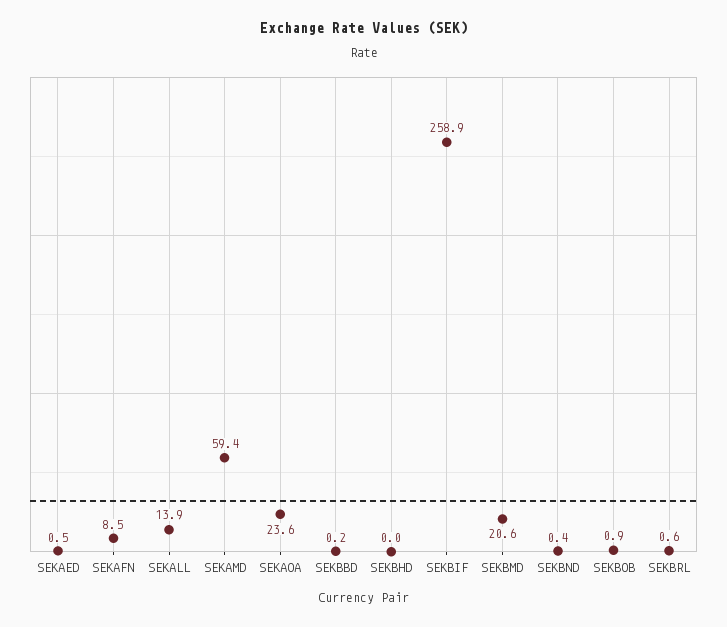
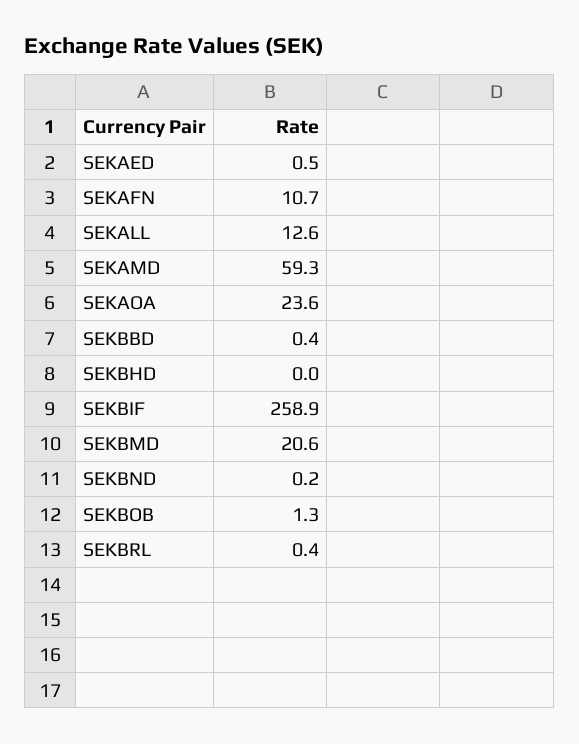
SEKAFN: 8.5 -> 10.7
SEKALL: 13.9 -> 12.6
SEKAMD: 59.4 -> 59.3
SEKBBD: 0.2 -> 0.4
SEKBND: 0.4 -> 0.2
SEKBOB: 0.9 -> 1.3
SEKBRL: 0.6 -> 0.4

